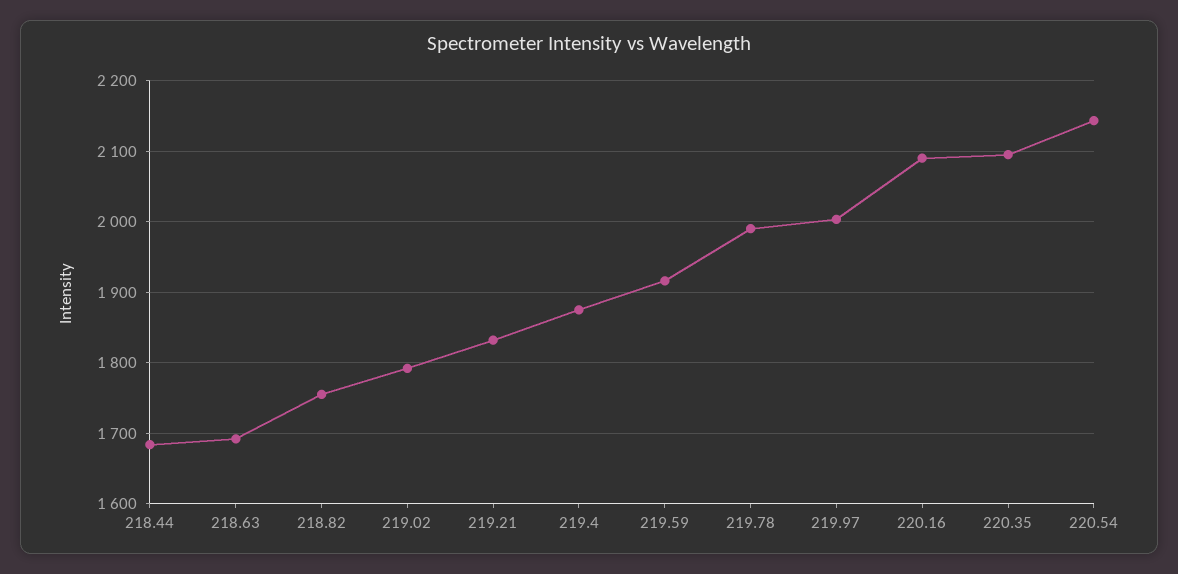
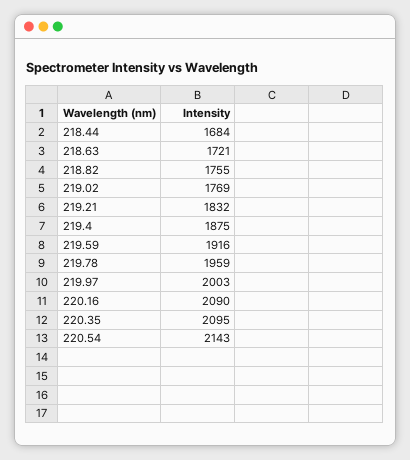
218.63: 1690 -> 1721
219.02: 1790 -> 1769
219.78: 1990 -> 1959

